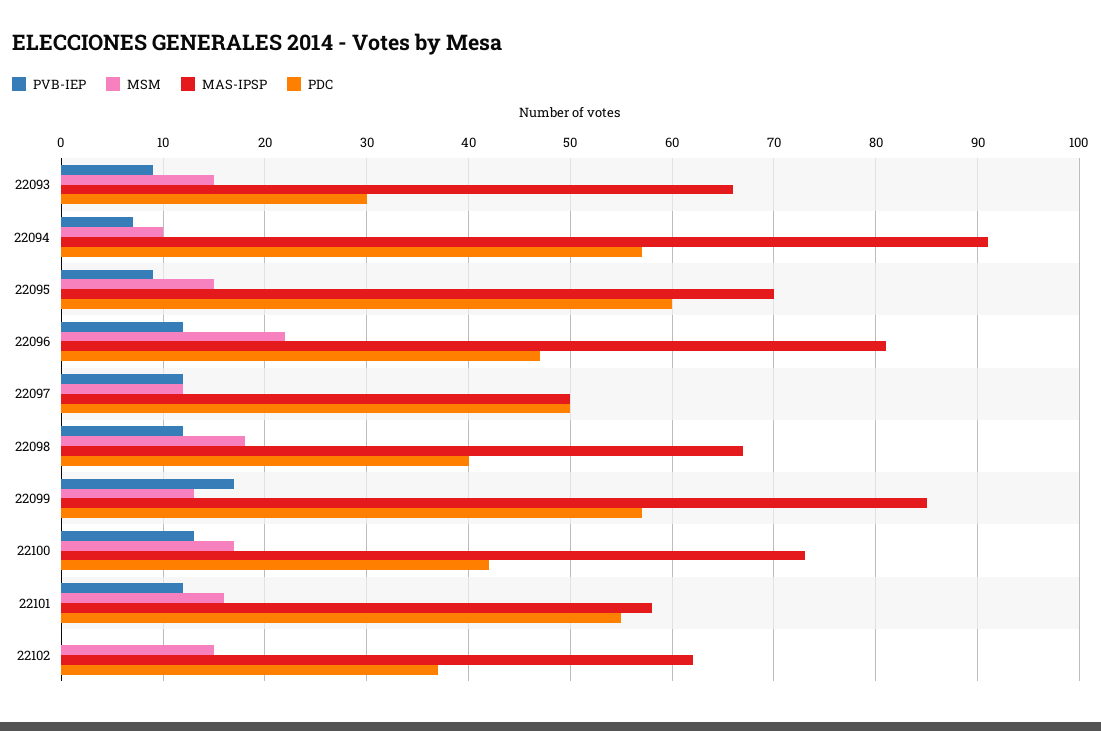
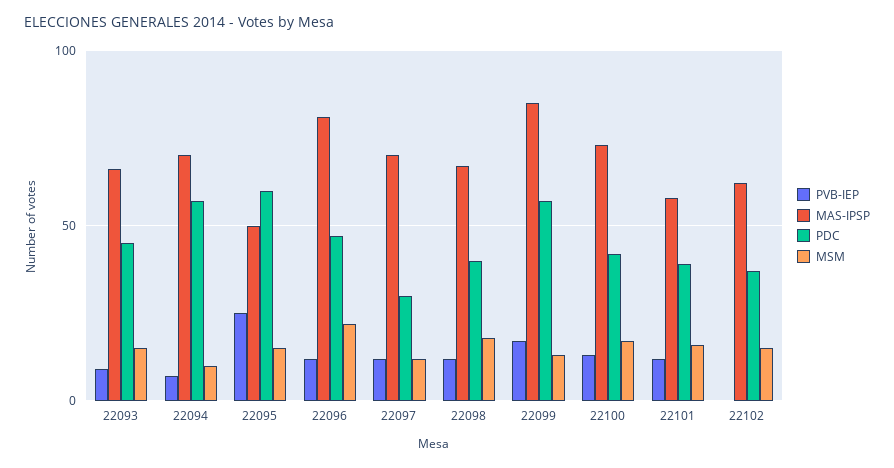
PDC, 22093: 30 -> 45
MAS-IPSP, 22094: 91 -> 70
PVB-IEP, 22095: 9 -> 25
MAS-IPSP, 22095: 70 -> 50
MAS-IPSP, 22097: 50 -> 70
PDC, 22097: 50 -> 30
PDC, 22101: 55 -> 40

